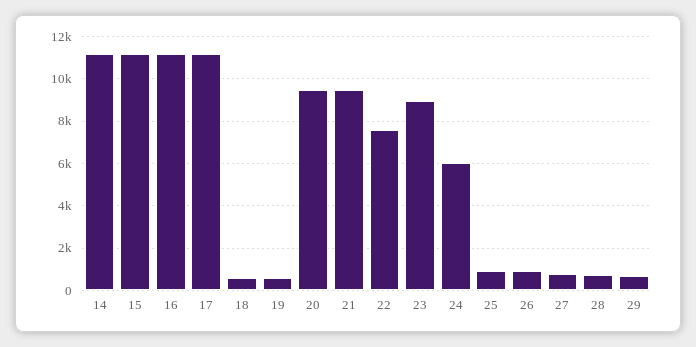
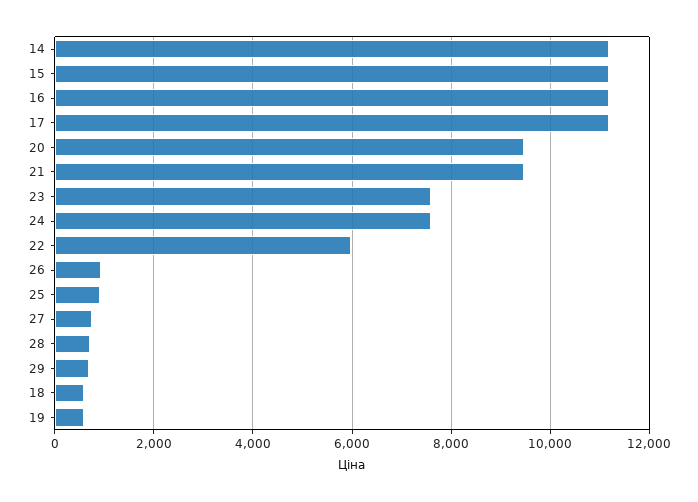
22: 7500 -> 6000
23: 9000 -> 7600
24: 6000 -> 7600

